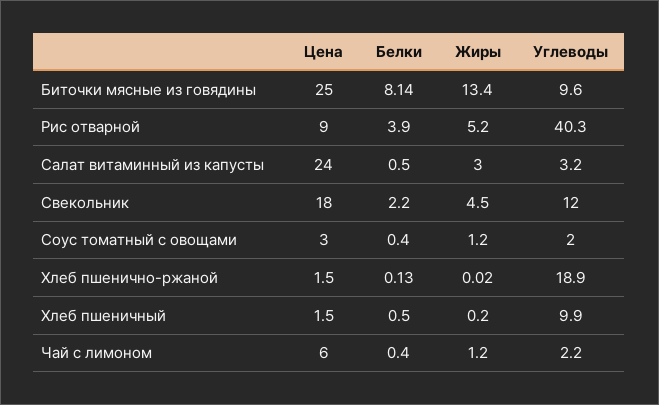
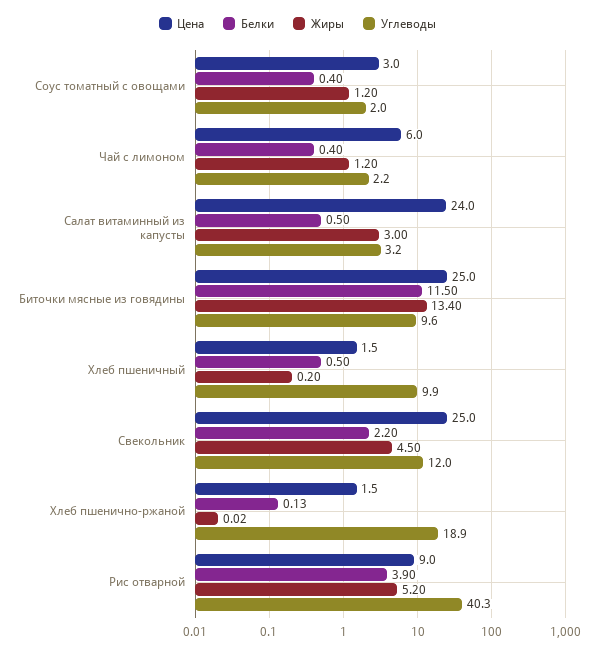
Белки, Биточки мясные из говядины: 8.14 -> 11.5
Цена, Свекольник: 18 -> 25

